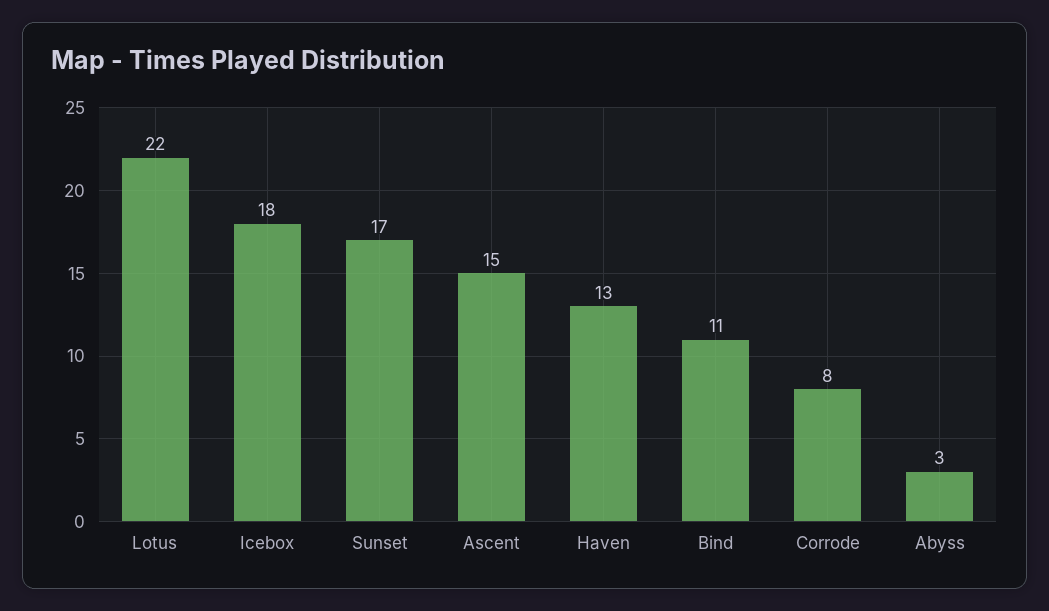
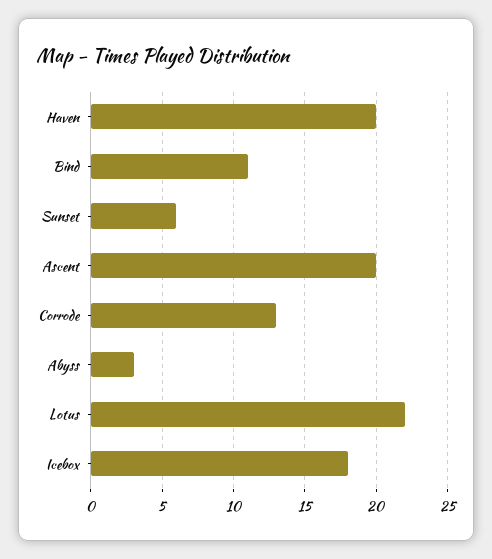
Sunset: 17 -> 6
Ascent: 15 -> 20
Haven: 13 -> 20
Corrode: 8 -> 13

